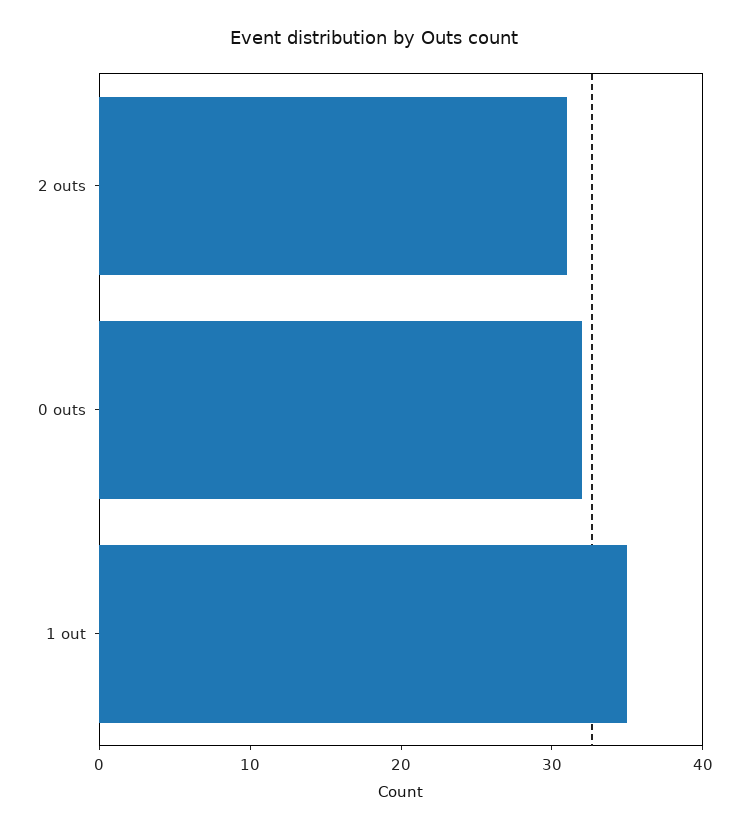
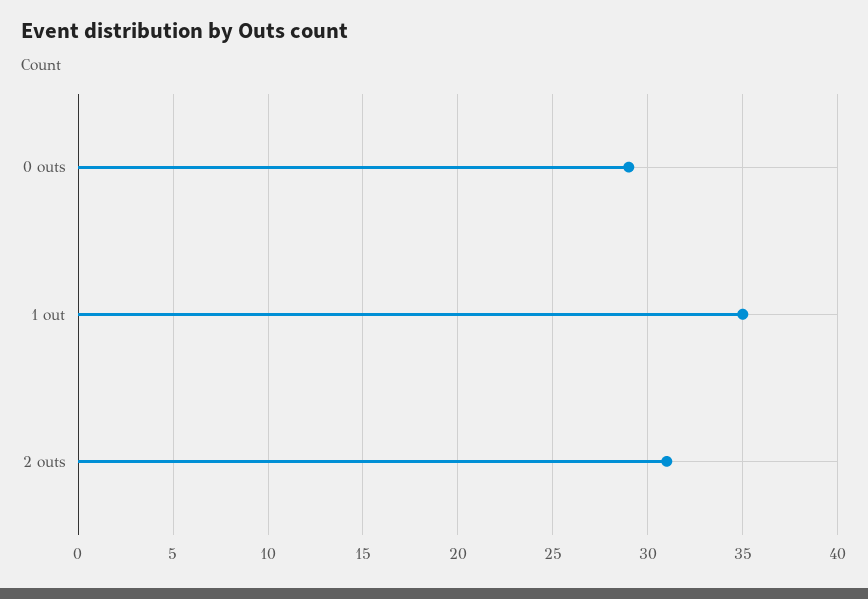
0 outs: 32 -> 29

